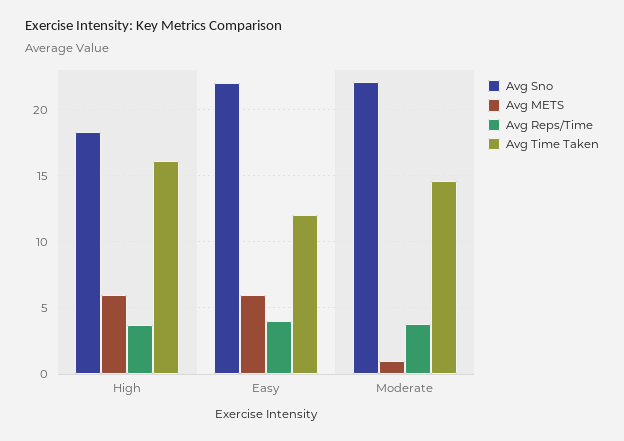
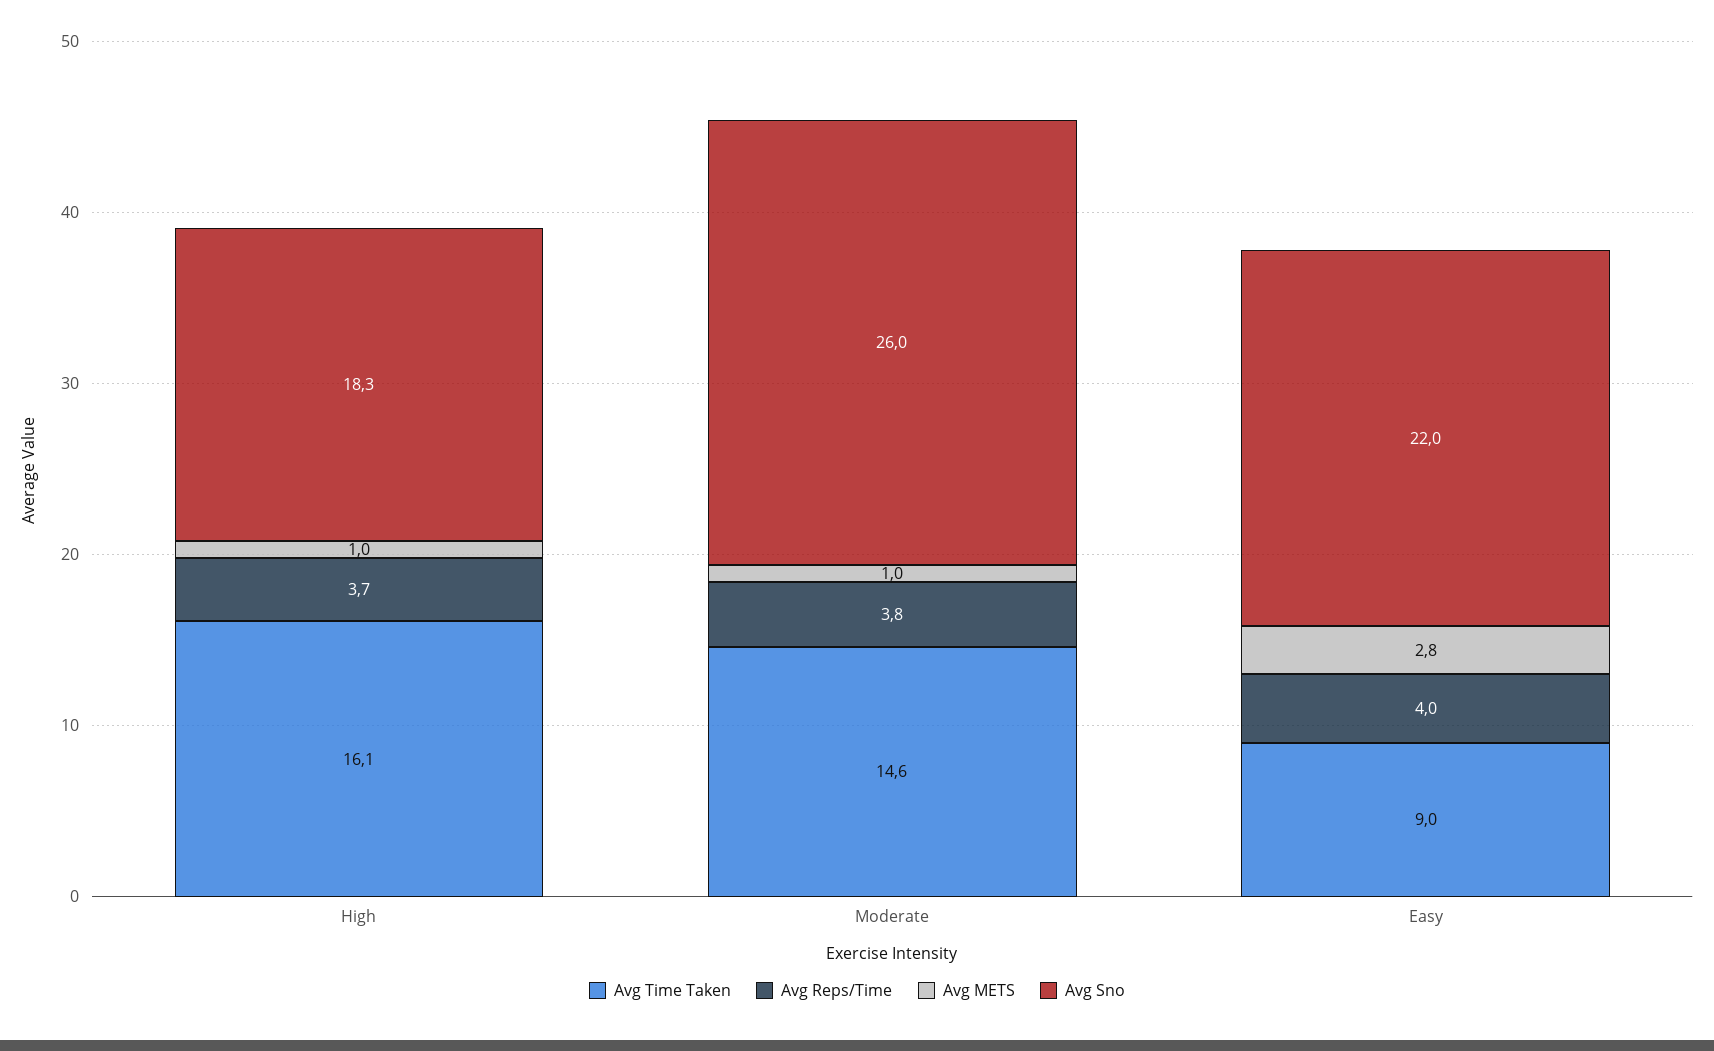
Avg METS, High: 6 -> 1
Avg METS, Easy: 6 -> 2.8
Avg Time Taken, Easy: 12 -> 9
Avg Sno, Moderate: 22 -> 26

